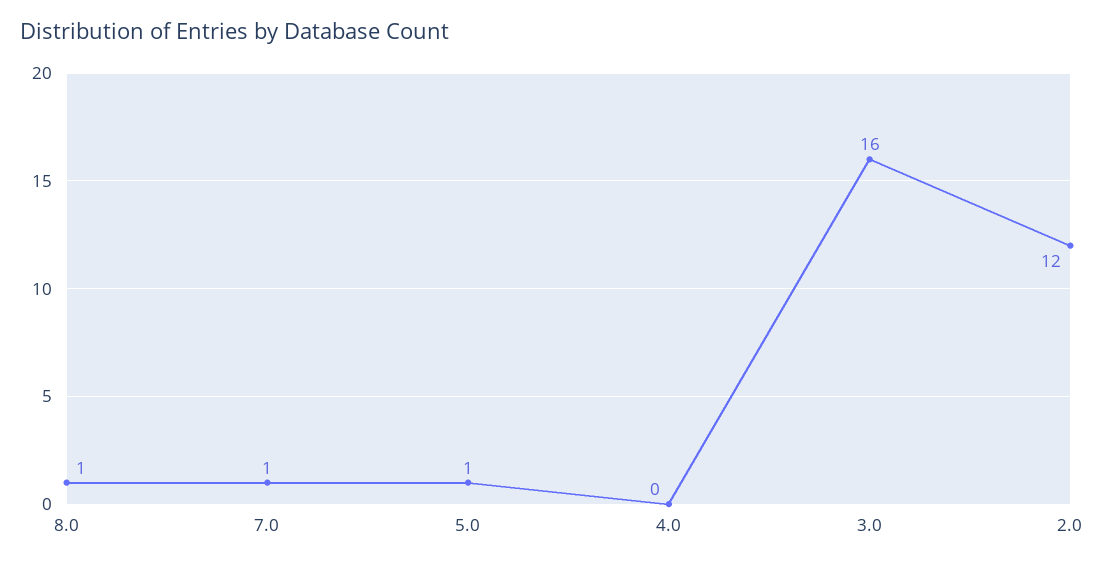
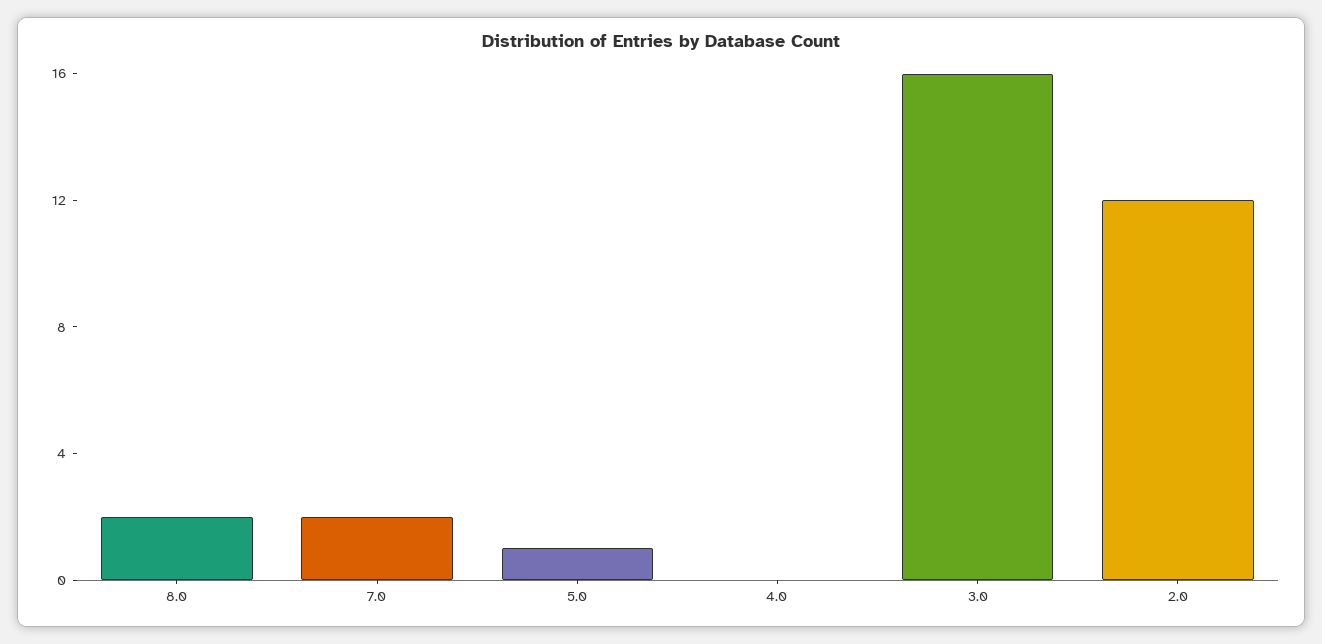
8.0: 1 -> 2
7.0: 1 -> 2

